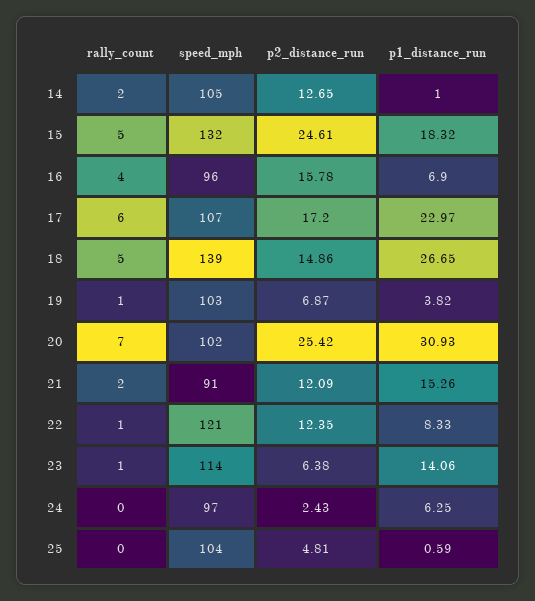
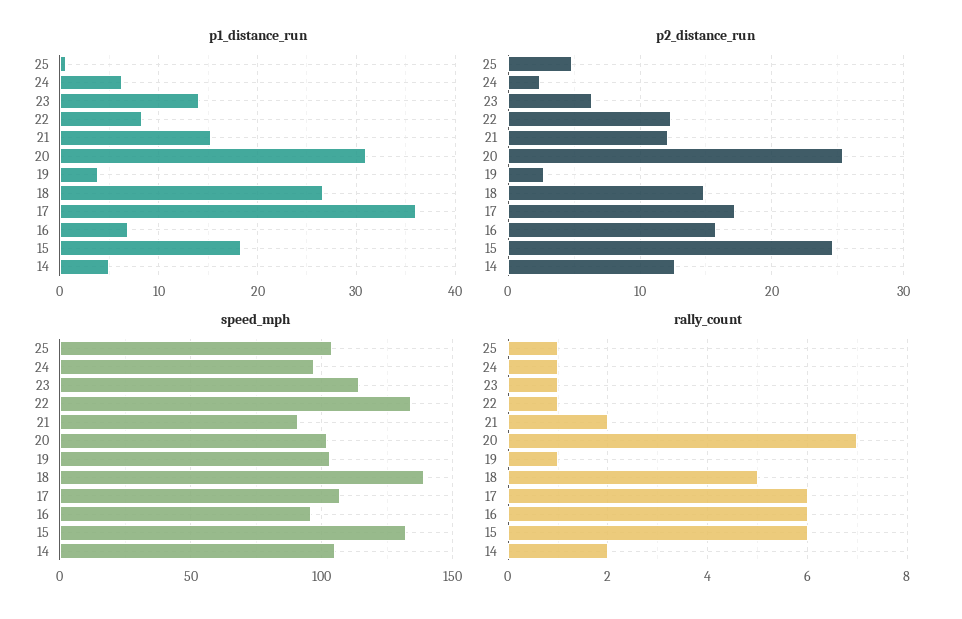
p1_distance_run, 14: 1 -> 5
rally_count, 15: 5 -> 6
rally_count, 16: 4 -> 6
p1_distance_run, 17: 22.97 -> 36
p2_distance_run, 19: 6.87 -> 3
speed_mph, 22: 121 -> 135
rally_count, 24: 0 -> 1
rally_count, 25: 0 -> 1

